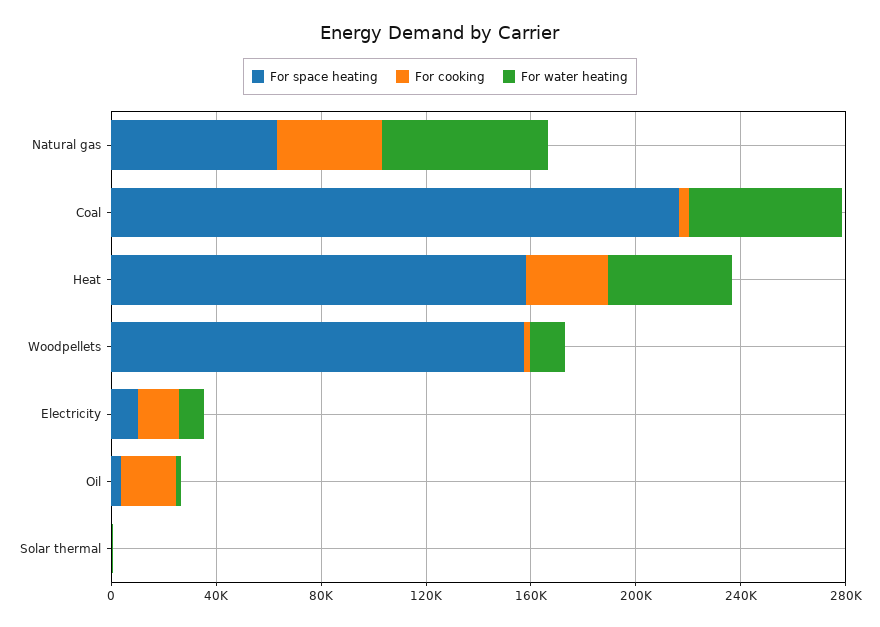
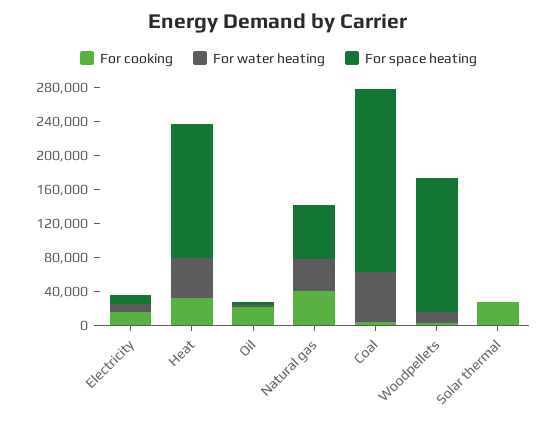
For water heating, Natural gas: 60000 -> 40000
For cooking, Solar thermal: 0 -> 30000

